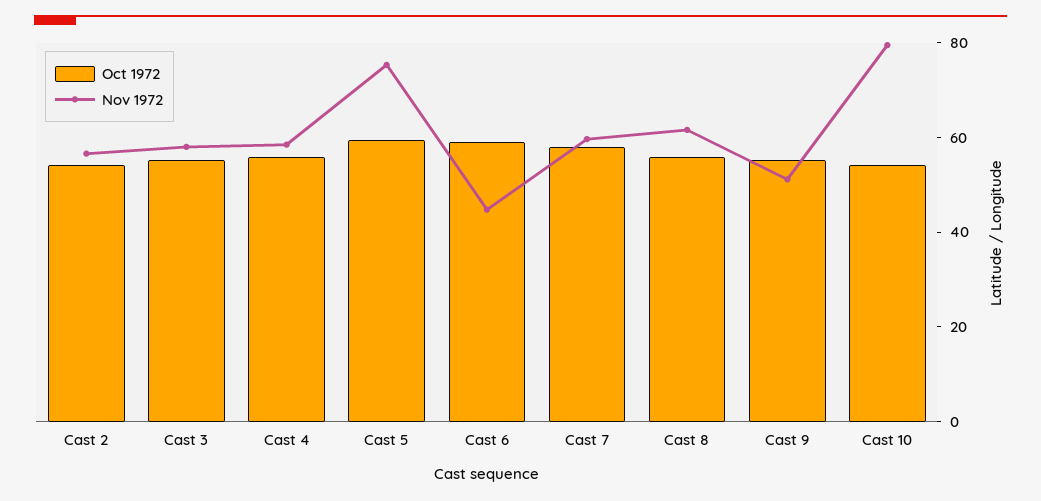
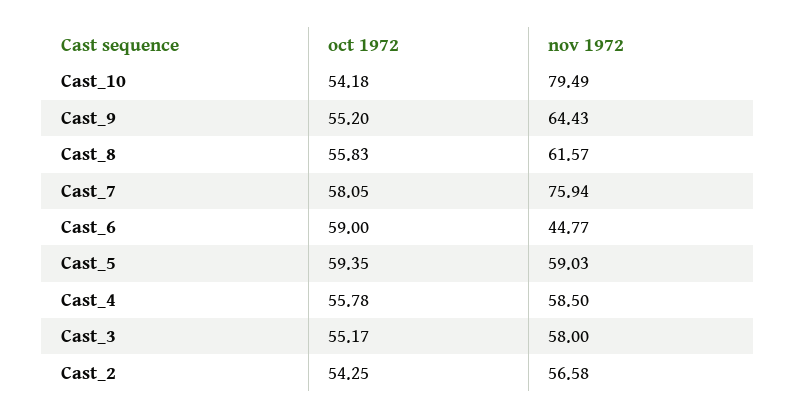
Nov 1972, Cast 5: 75 -> 59.03
Nov 1972, Cast 7: 60 -> 75.94
Nov 1972, Cast 9: 50 -> 64.43

